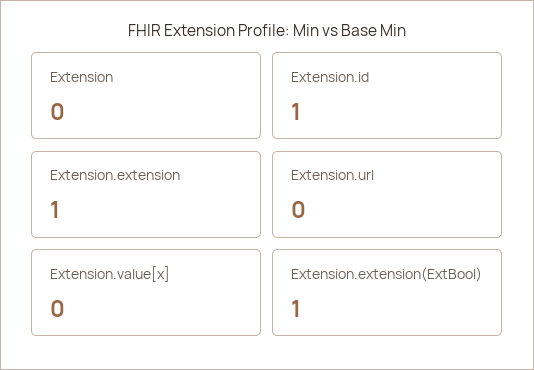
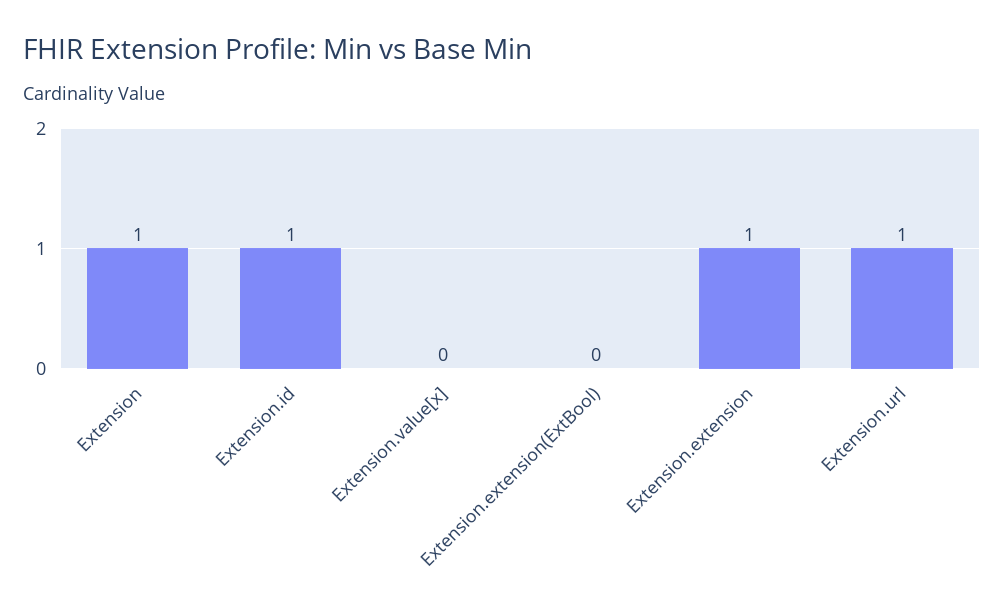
Extension: 0 -> 1
Extension.url: 0 -> 1
Extension.extension(ExtBool): 1 -> 0

